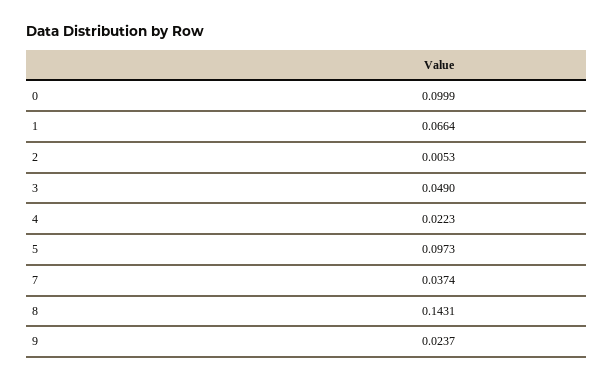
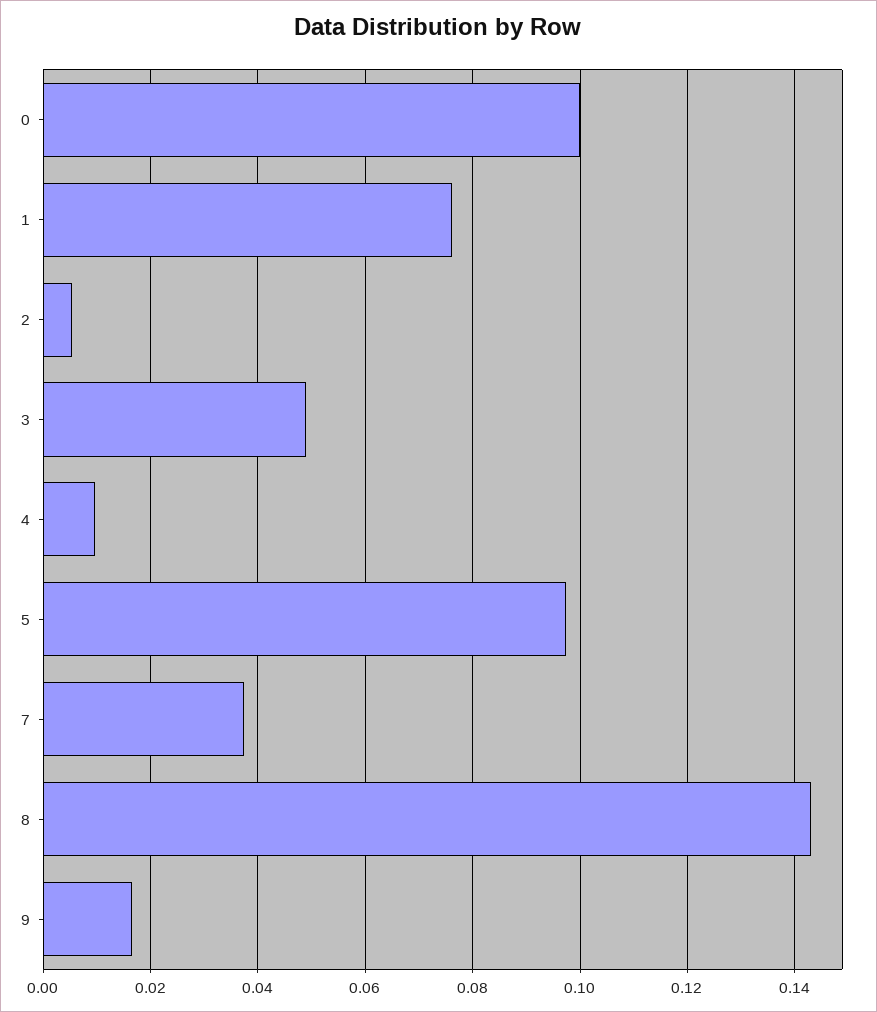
1: 0.0664 -> 0.076
4: 0.0223 -> 0.01
9: 0.0237 -> 0.016

